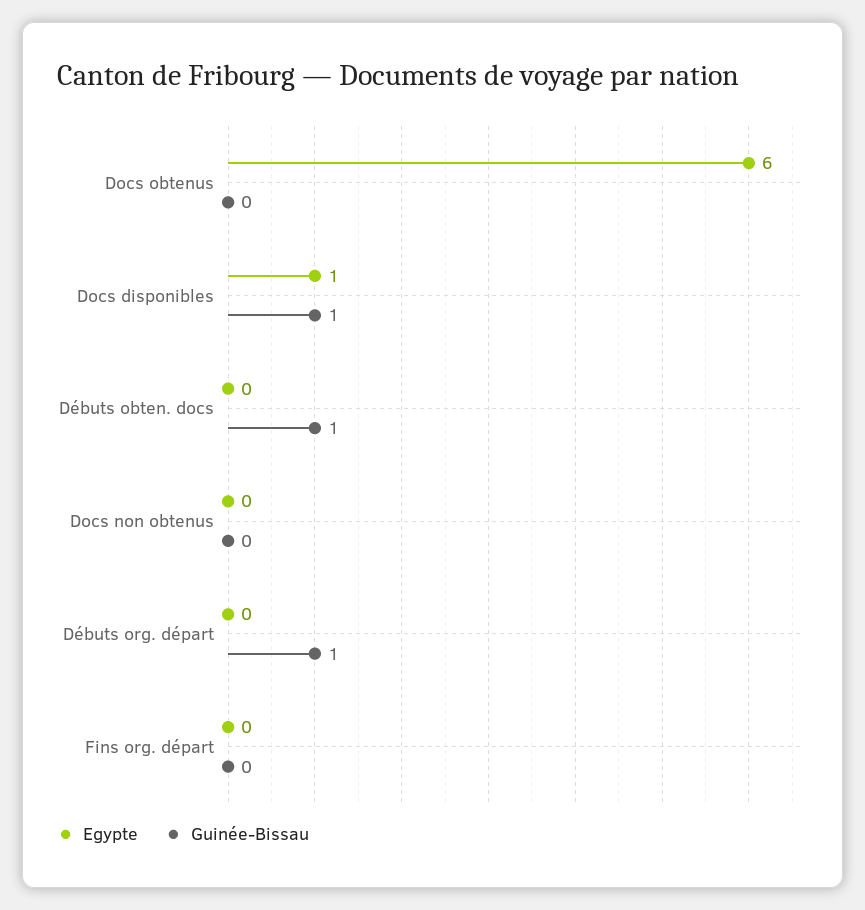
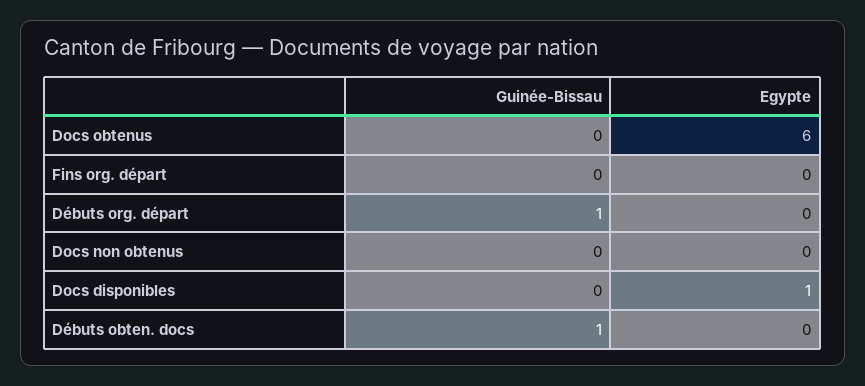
Guinée-Bissau, Docs disponibles: 1 -> 0

